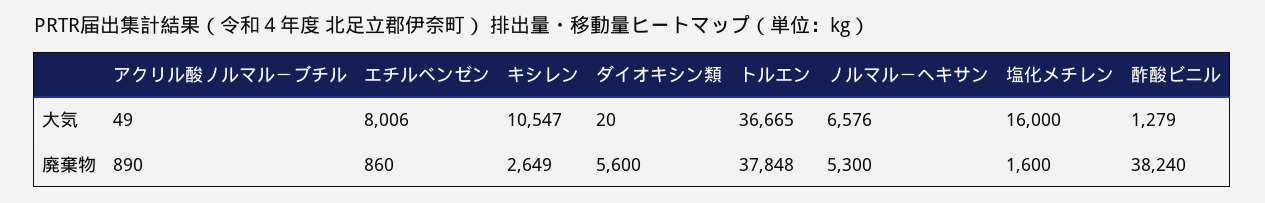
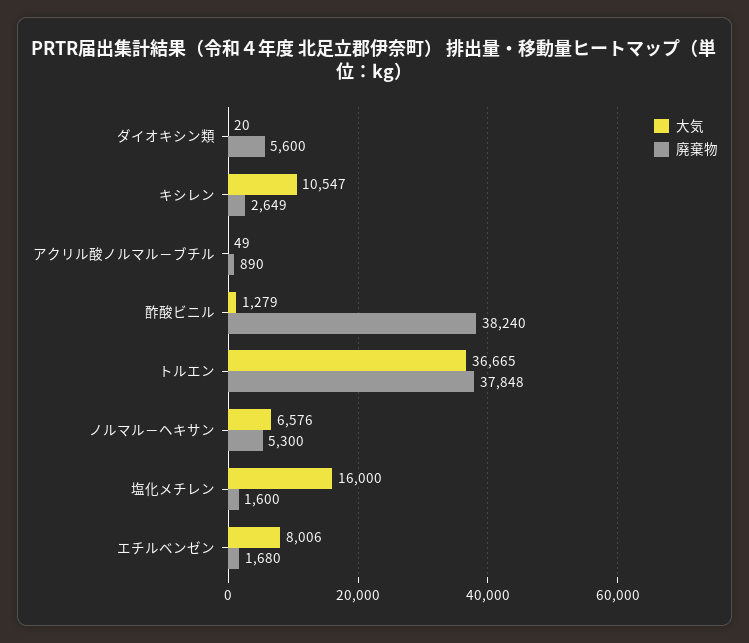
廃棄物, エチルベンゼン: 860 -> 1680

